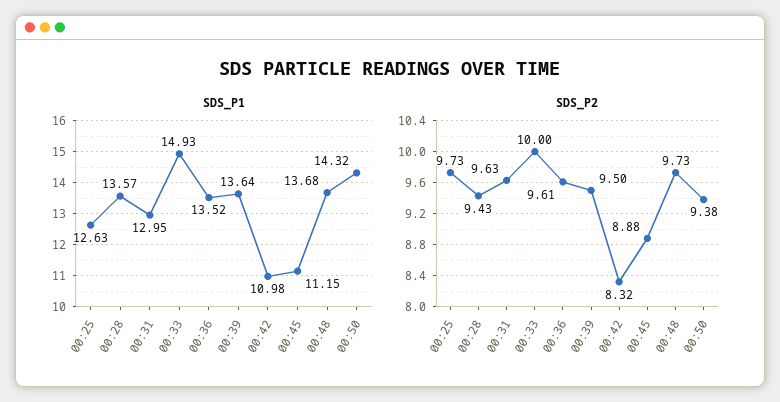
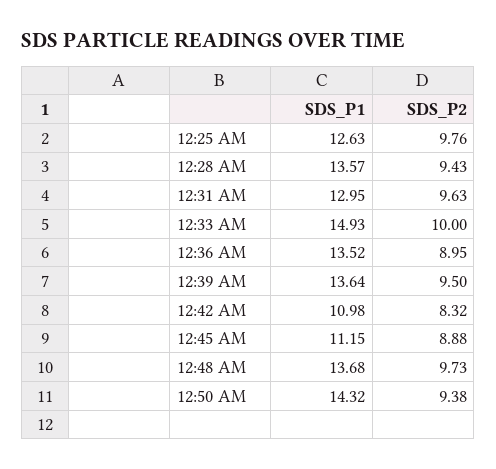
SDS_P2, 00:25: 9.73 -> 9.76
SDS_P2, 00:36: 9.61 -> 8.95

